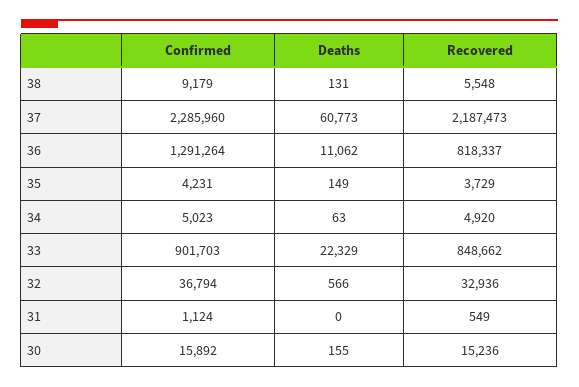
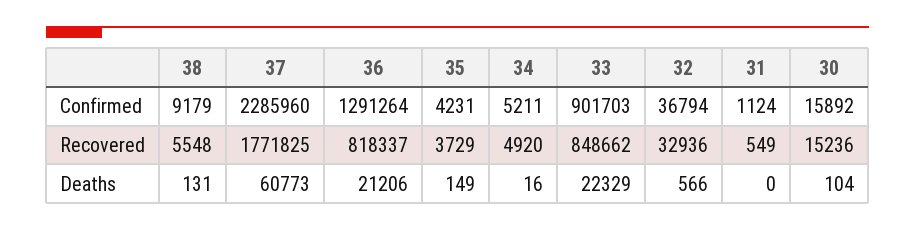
Recovered, 37: 2187473 -> 1771825
Deaths, 36: 11062 -> 21206
Confirmed, 34: 5023 -> 5211
Deaths, 34: 63 -> 16
Deaths, 30: 155 -> 104

